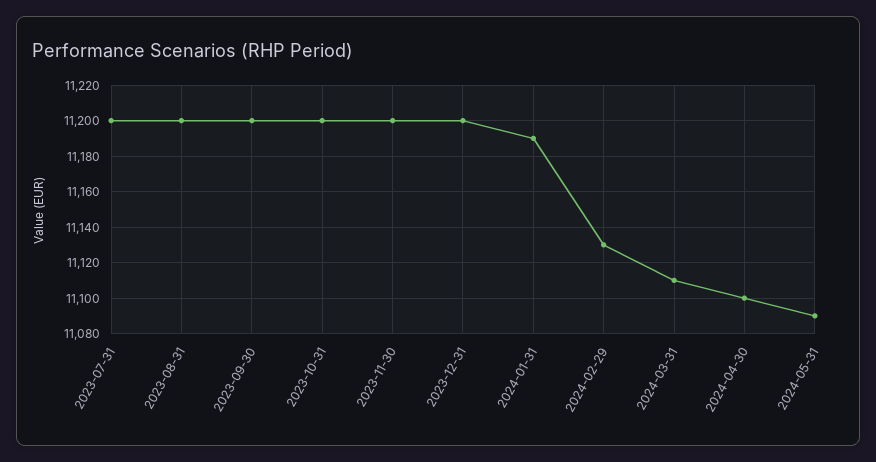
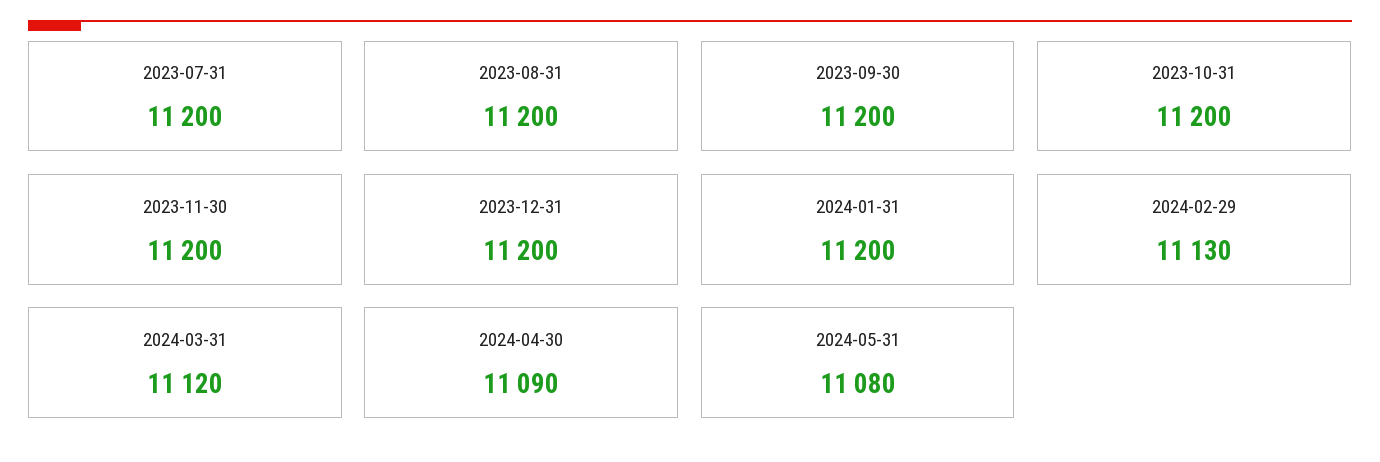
2024-01-31: 11190 -> 11200
2024-03-31: 11110 -> 11120
2024-04-30: 11100 -> 11090
2024-05-31: 11090 -> 11080

